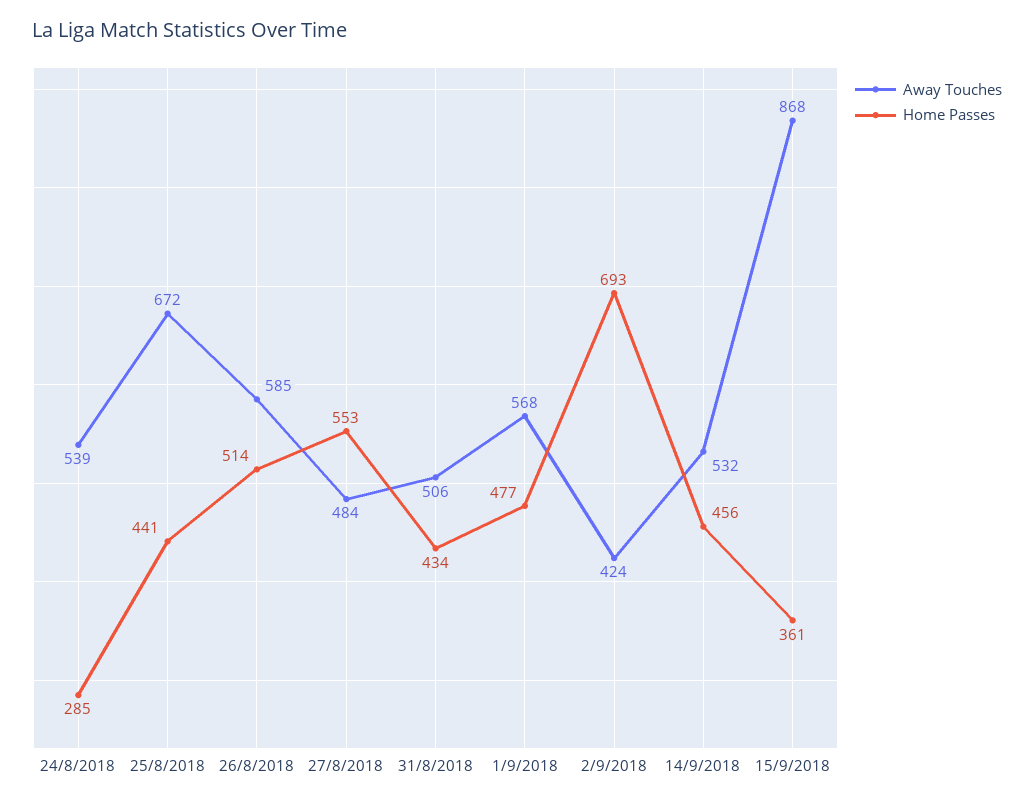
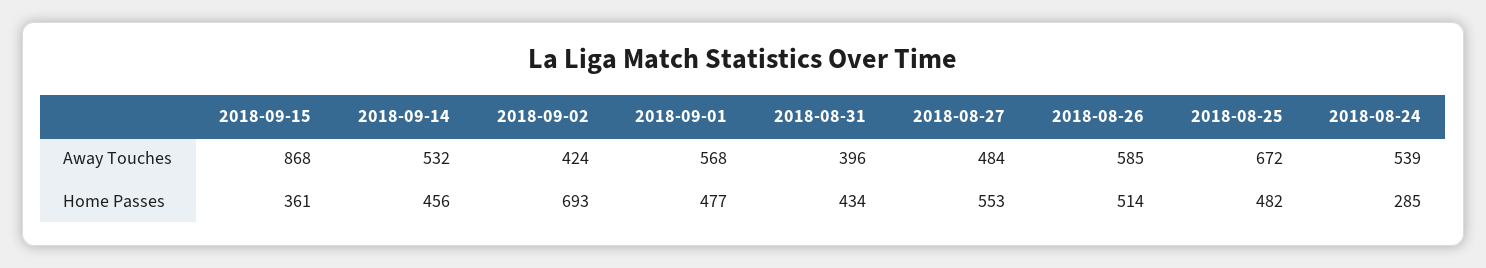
Home Passes, 25/8/2018: 441 -> 482
Away Touches, 31/8/2018: 506 -> 396

